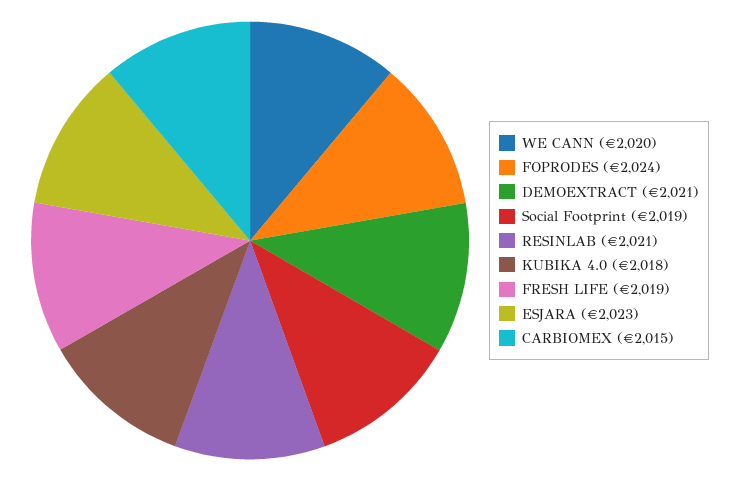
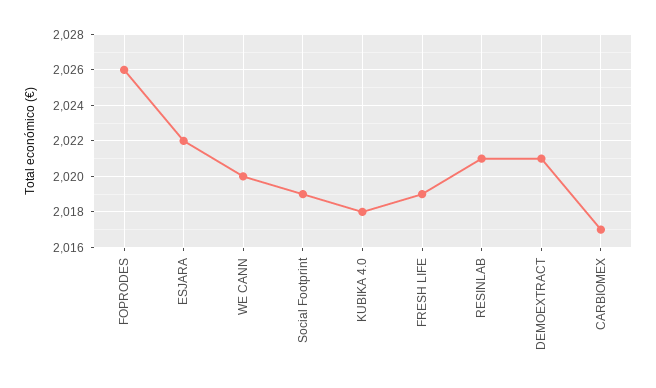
FOPRODES: 2024 -> 2026
ESJARA: 2023 -> 2022
CARBIOMEX: 2015 -> 2017

